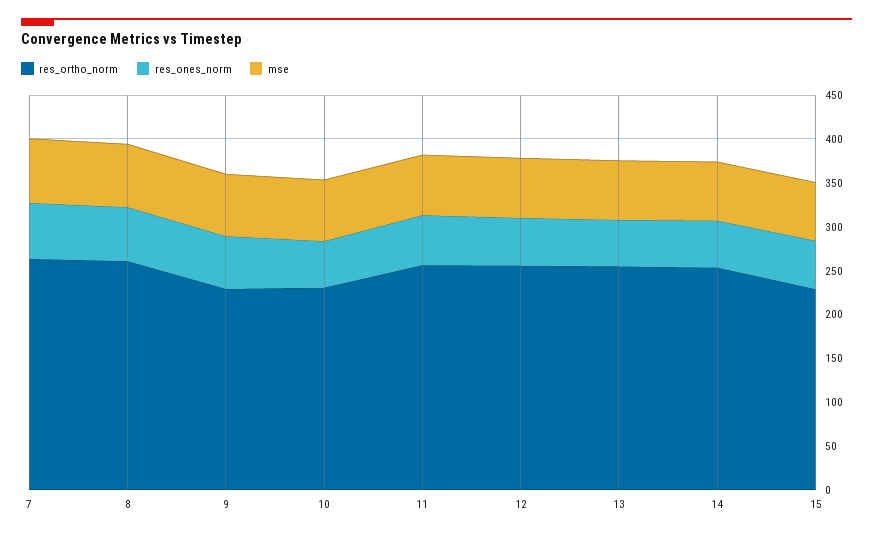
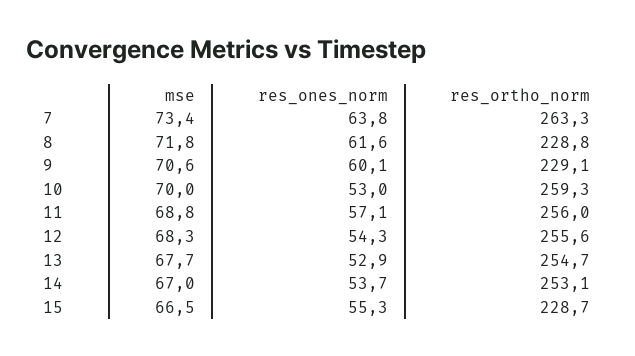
res_ortho_norm, 8: 260 -> 228.8
res_ortho_norm, 10: 230 -> 259.3

